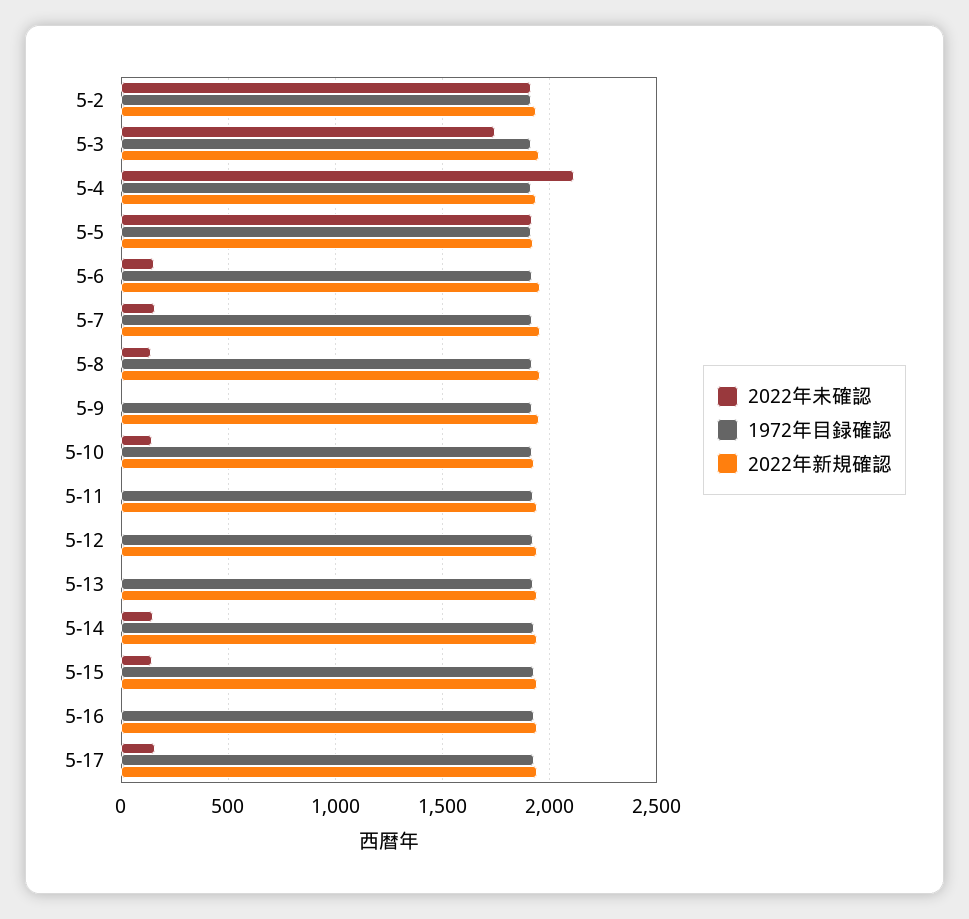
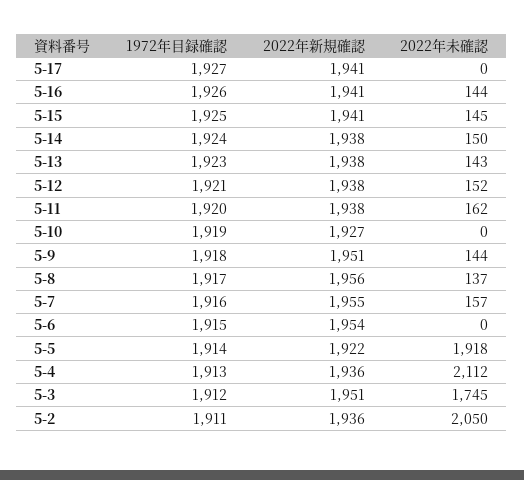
2022年未確認, 5-2: 1900 -> 2050
2022年未確認, 5-6: 150 -> 0
2022年未確認, 5-9: 0 -> 144
2022年未確認, 5-10: 150 -> 0
2022年未確認, 5-11: 0 -> 162
2022年未確認, 5-12: 0 -> 152
2022年未確認, 5-13: 0 -> 143
2022年未確認, 5-16: 0 -> 144
2022年未確認, 5-17: 150 -> 0

